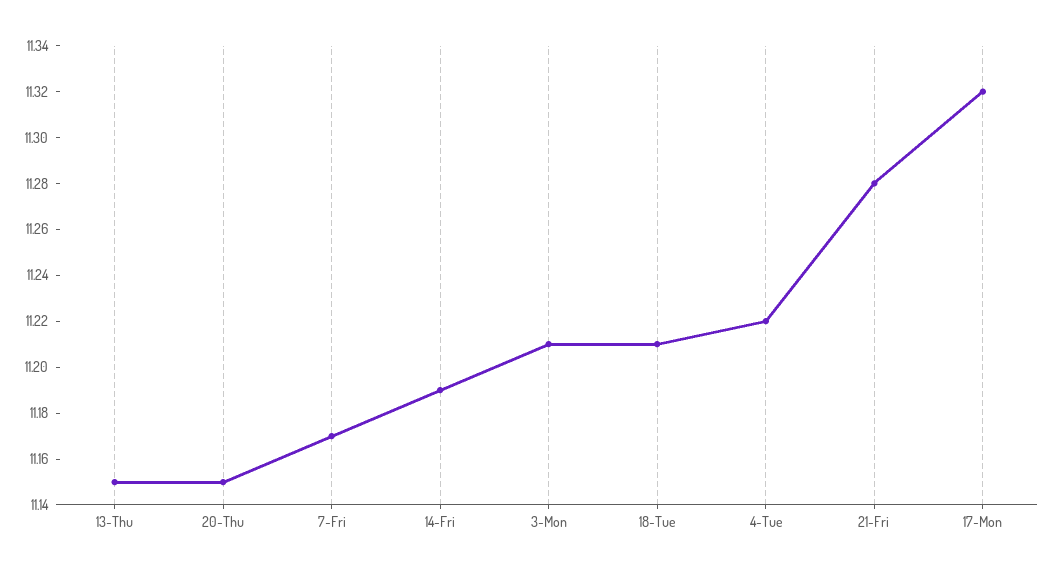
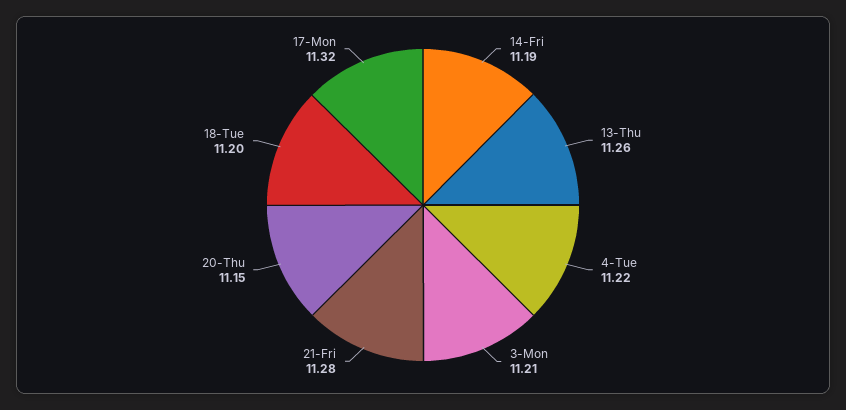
13-Thu: 11.15 -> 11.26
7-Fri: 11.17 -> none
18-Tue: 11.21 -> 11.2

